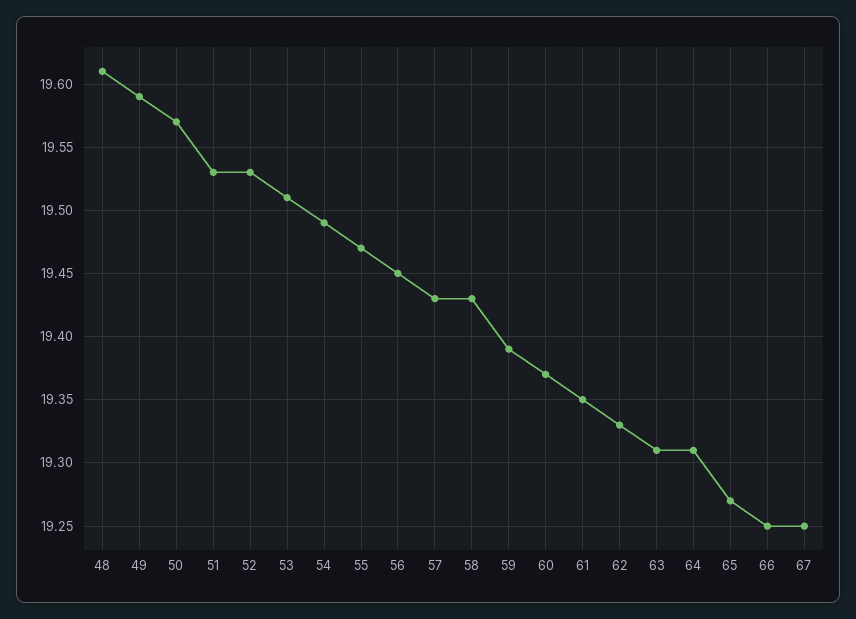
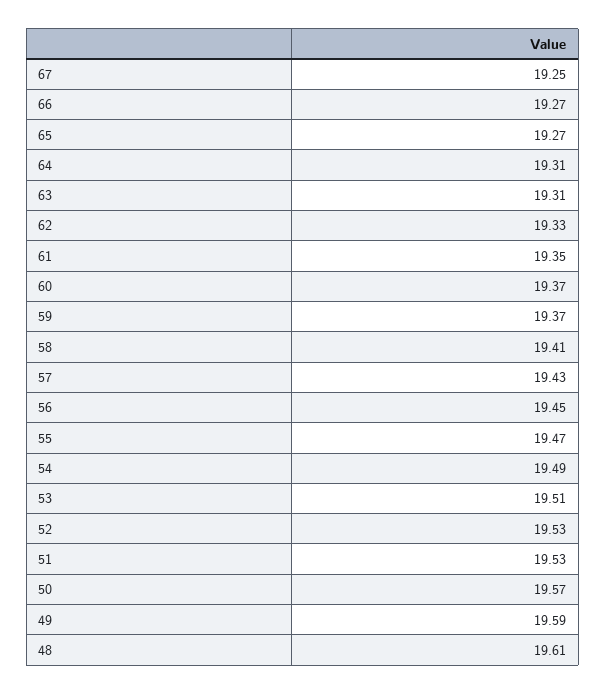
58: 19.43 -> 19.41
59: 19.39 -> 19.37
66: 19.25 -> 19.27

